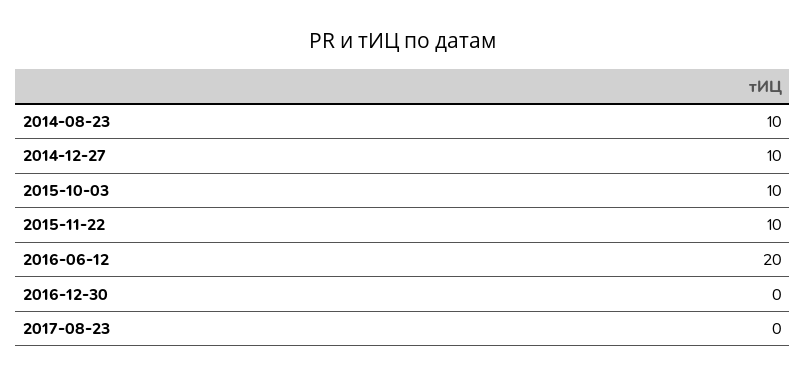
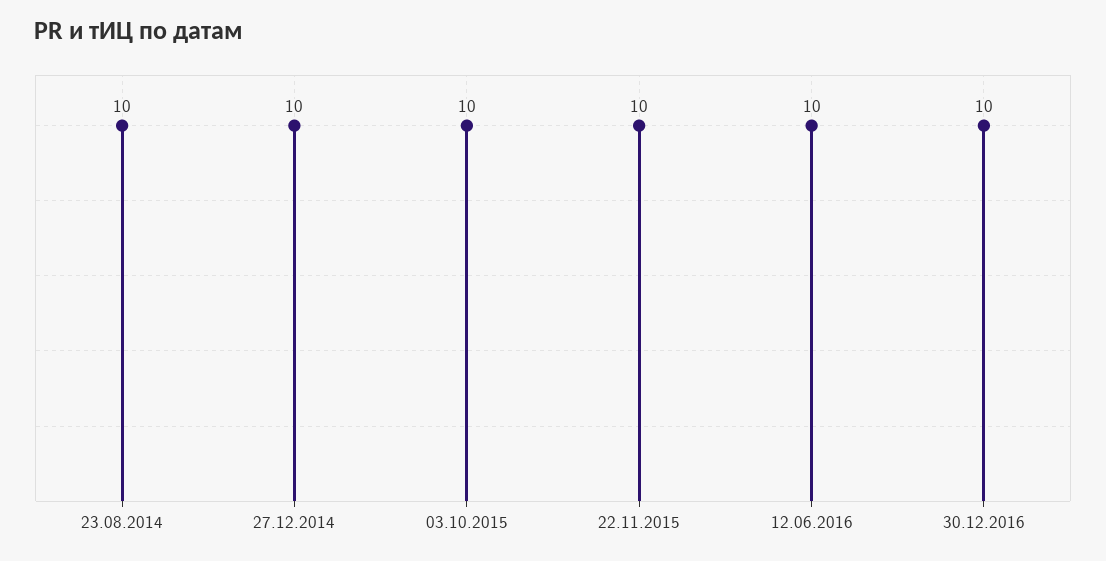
2016-06-12: 20 -> 10
2016-12-30: 0 -> 10
2017-08-23: 0 -> none

